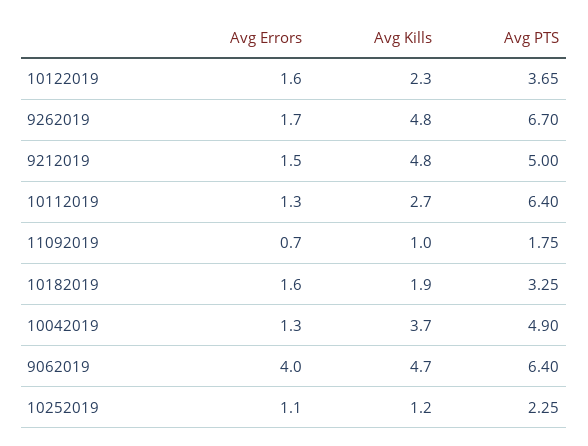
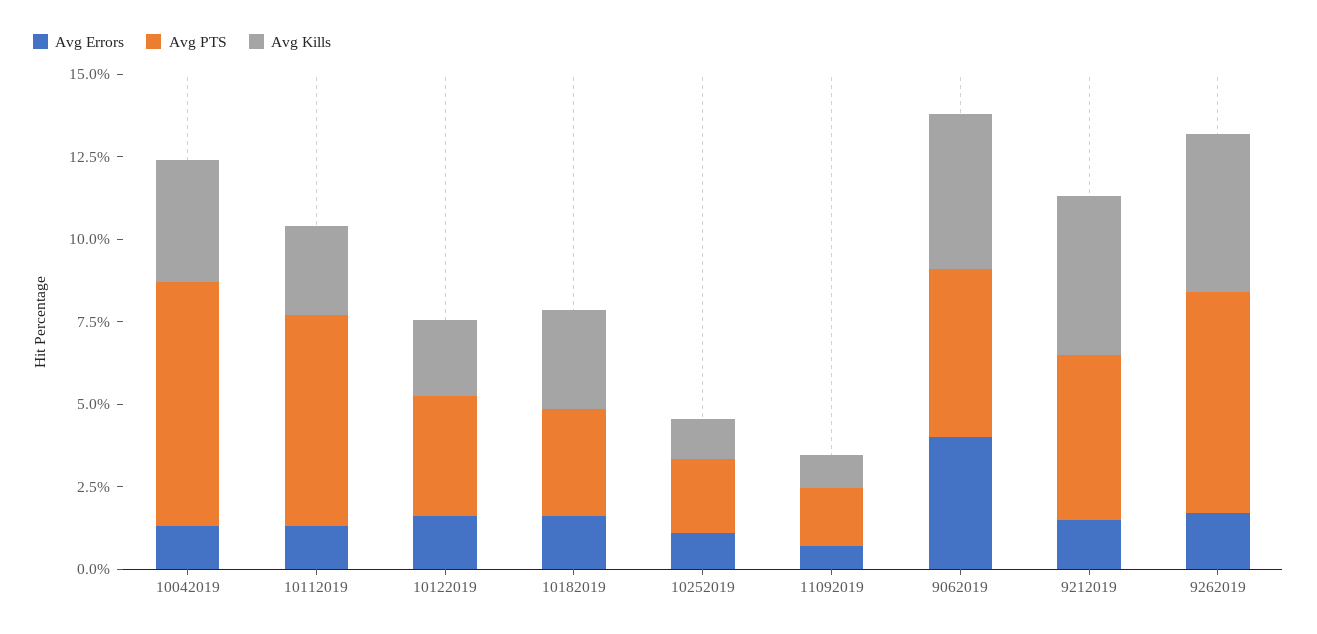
Avg Kills, 10182019: 1.9 -> 3
Avg PTS, 10042019: 4.9 -> 7.5
Avg PTS, 9062019: 6.4 -> 5

